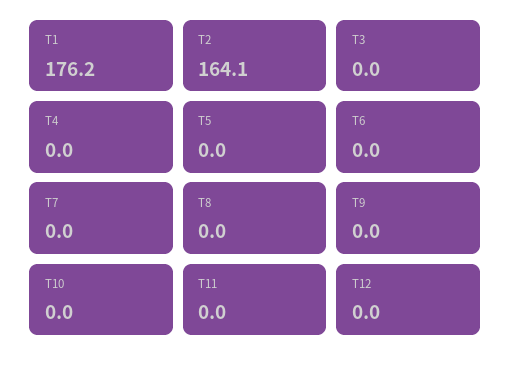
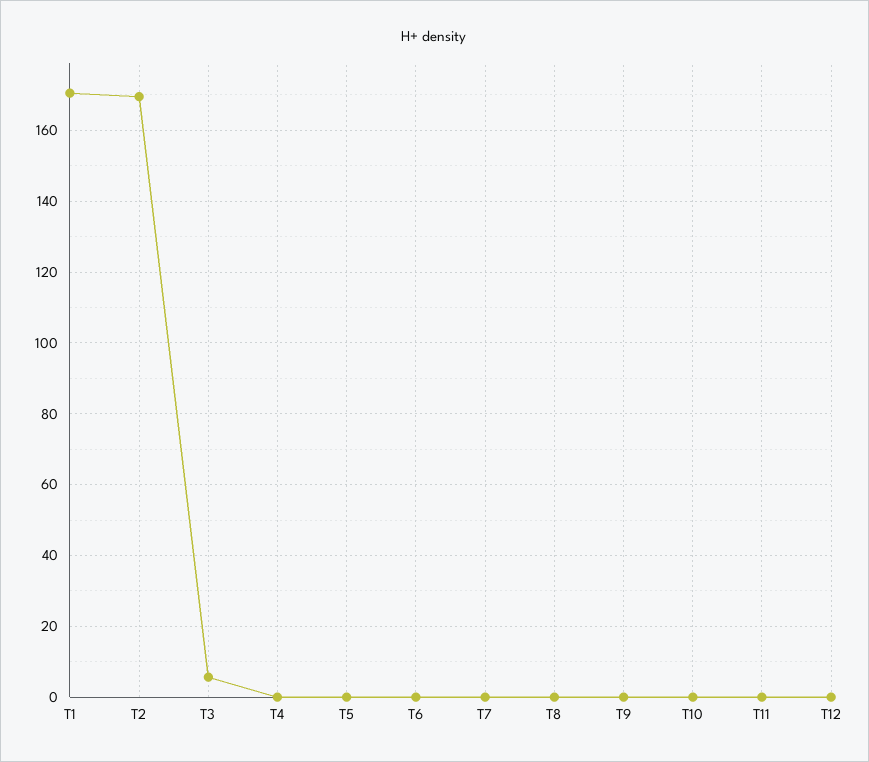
T1: 176.2 -> 170
T2: 164.1 -> 170
T3: 0 -> 6

